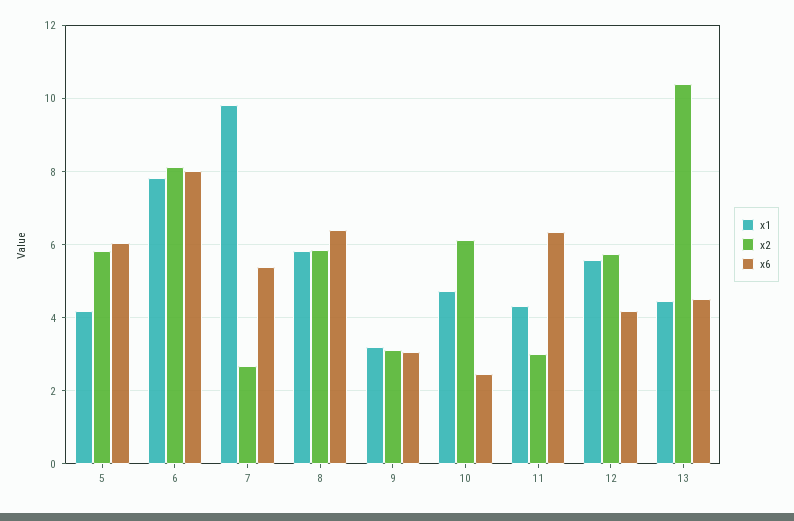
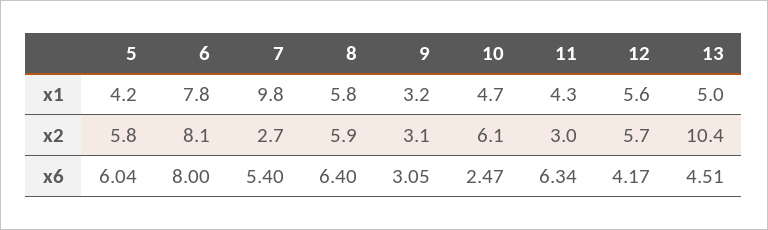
x1, 13: 4.4 -> 5

